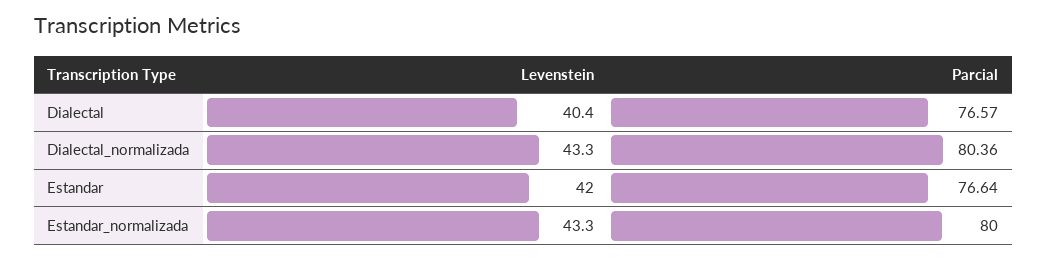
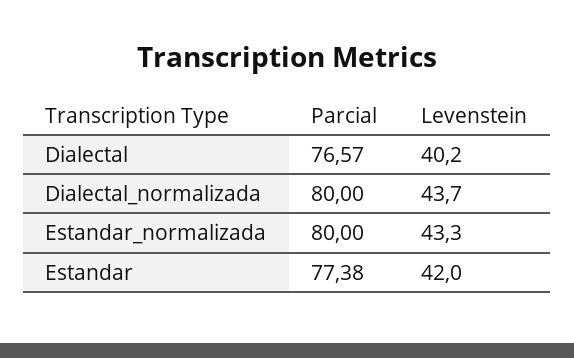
Levenstein, Dialectal: 40.4 -> 40.2
Levenstein, Dialectal_normalizada: 43.3 -> 43.7
Parcial, Dialectal_normalizada: 80.36 -> 80
Parcial, Estandar: 76.64 -> 77.38

